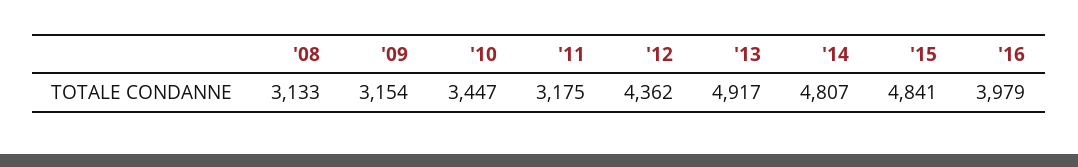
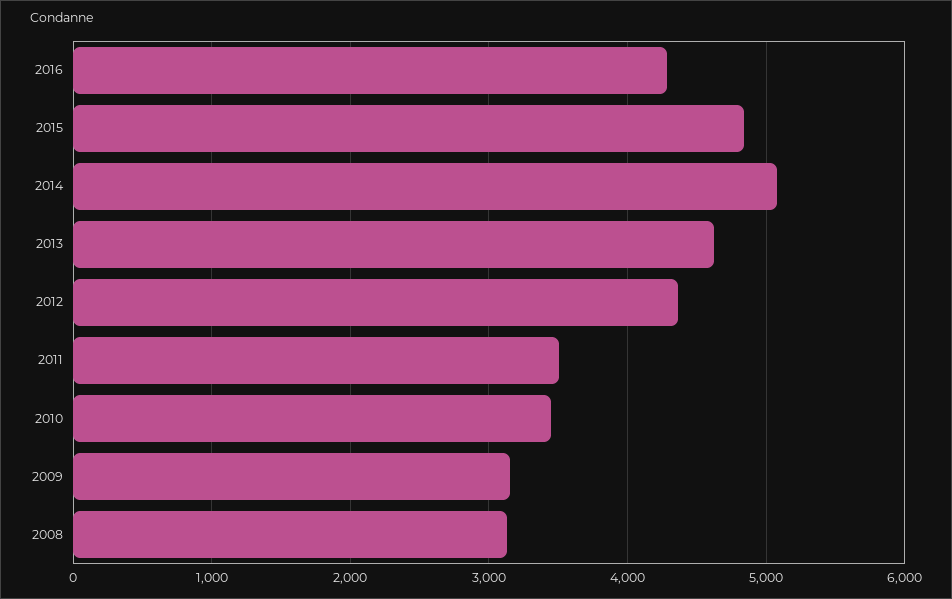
'11: 3175 -> 3500
'13: 4917 -> 4600
'14: 4807 -> 5100
'16: 3979 -> 4300

